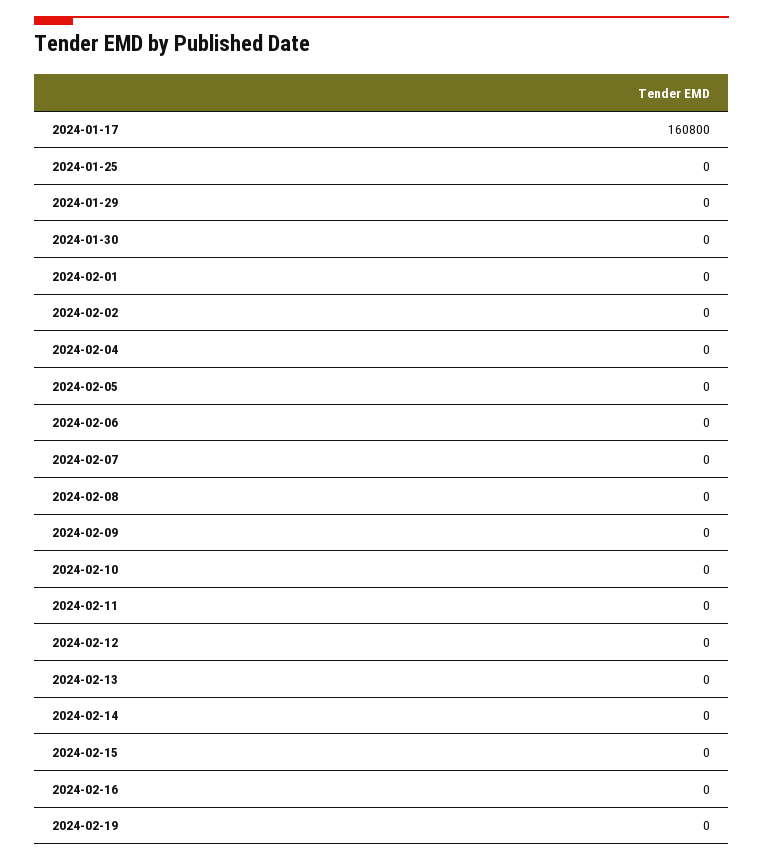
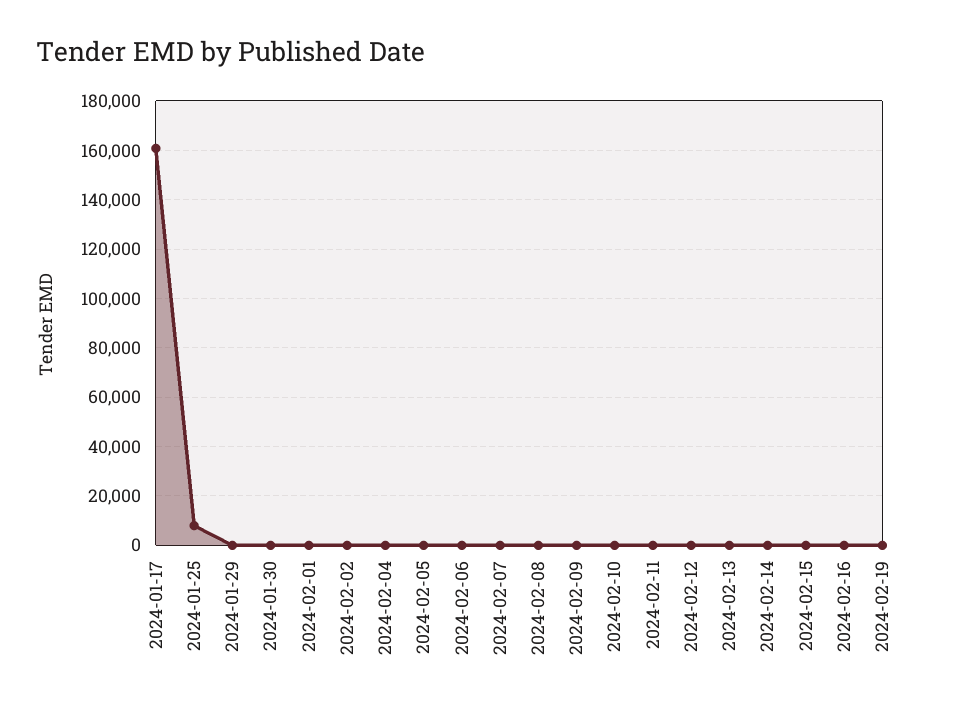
2024-01-25: 0 -> 7500

